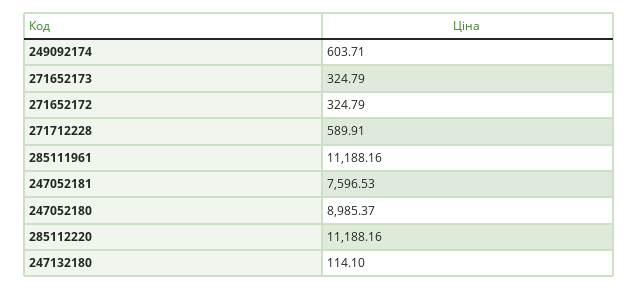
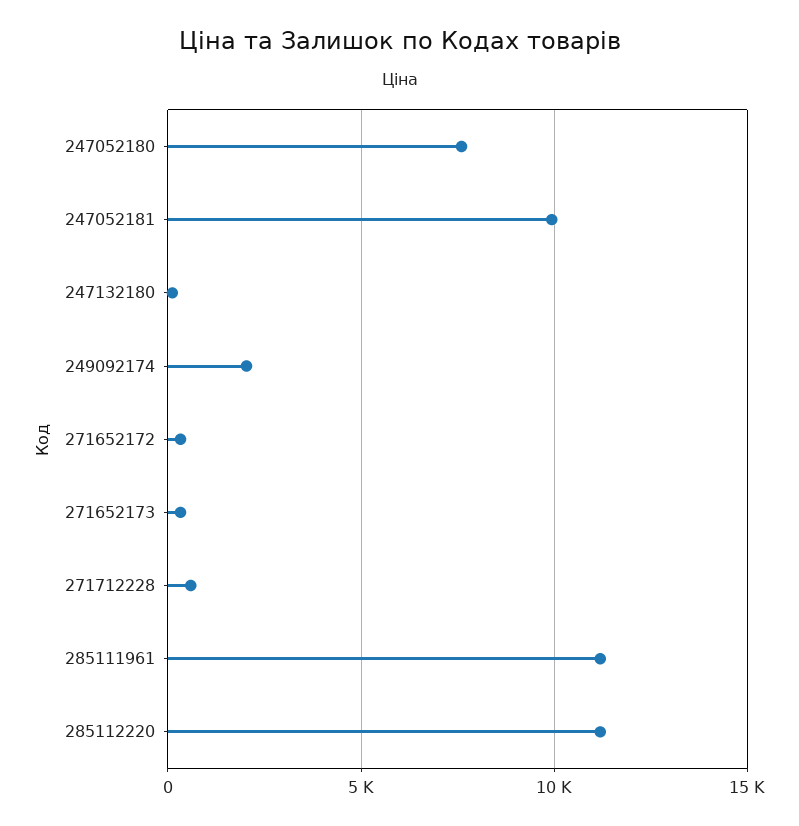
249092174: 603.71 -> 2000
247052181: 7596.53 -> 10000
247052180: 8985.37 -> 7500

